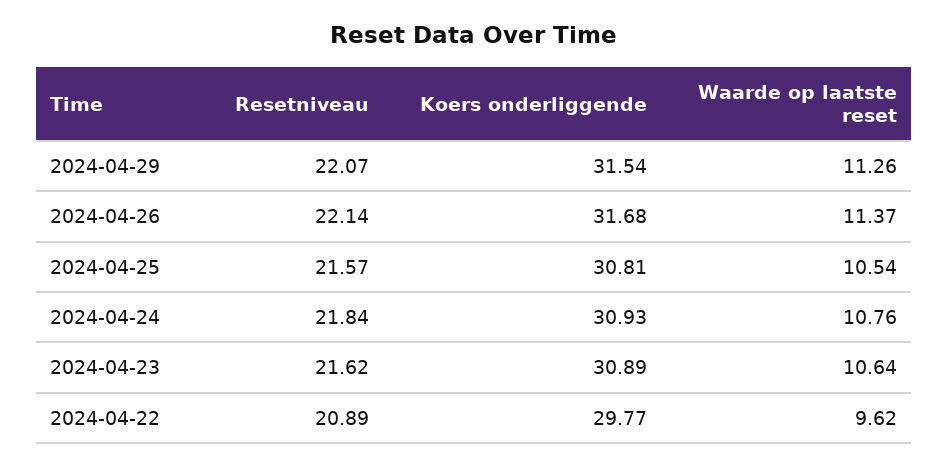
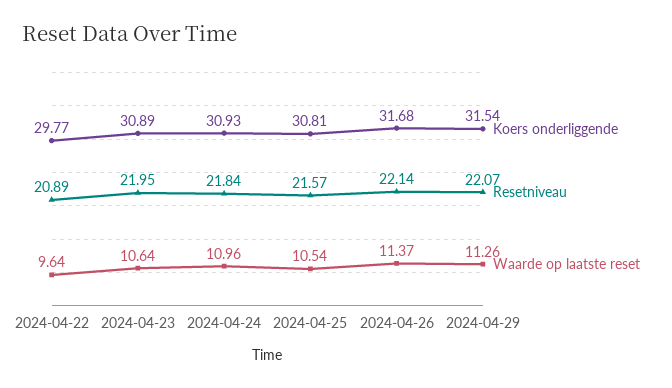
Waarde op laatste reset, 2024-04-24: 10.76 -> 10.96
Resetniveau, 2024-04-23: 21.62 -> 21.95
Waarde op laatste reset, 2024-04-22: 9.62 -> 9.64

